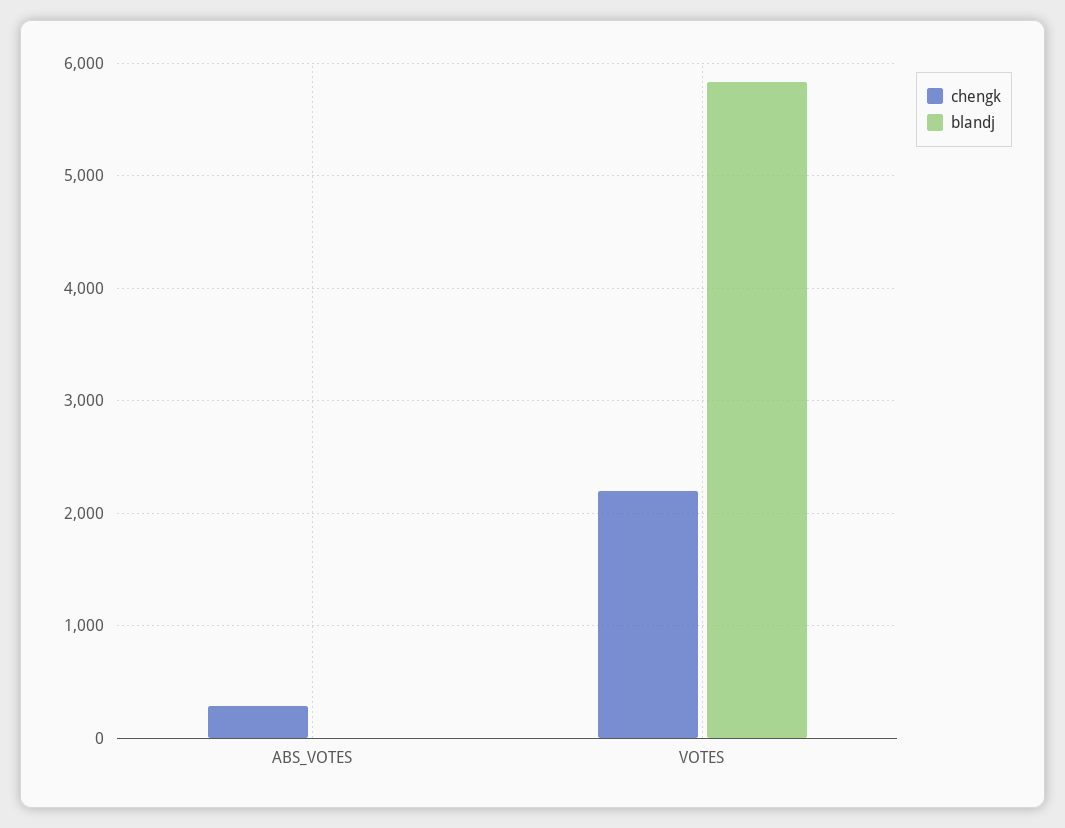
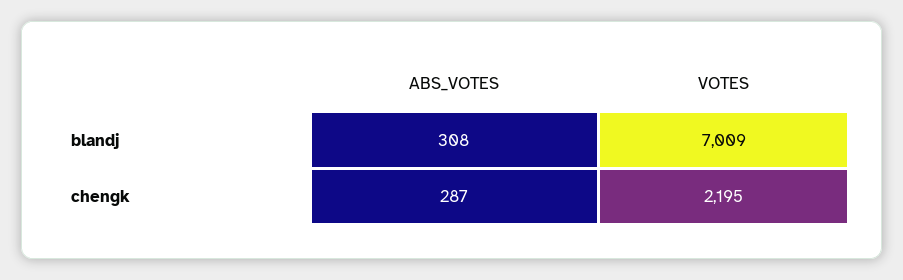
blandj, ABS_VOTES: 0 -> 308
blandj, VOTES: 5800 -> 7009

